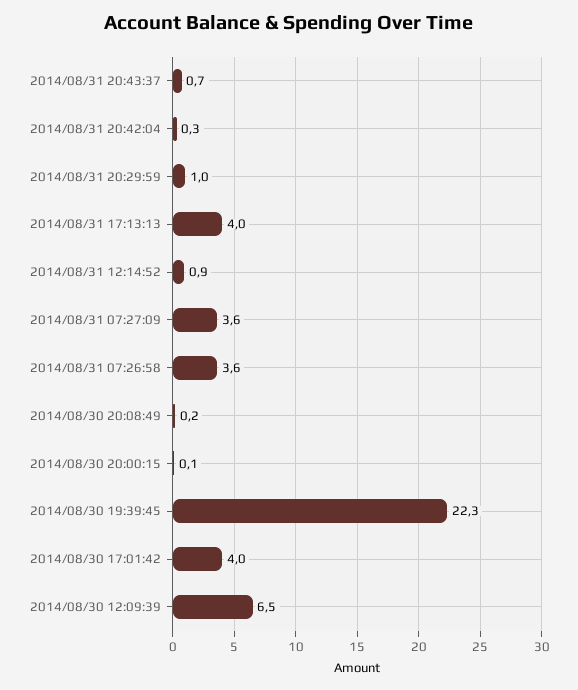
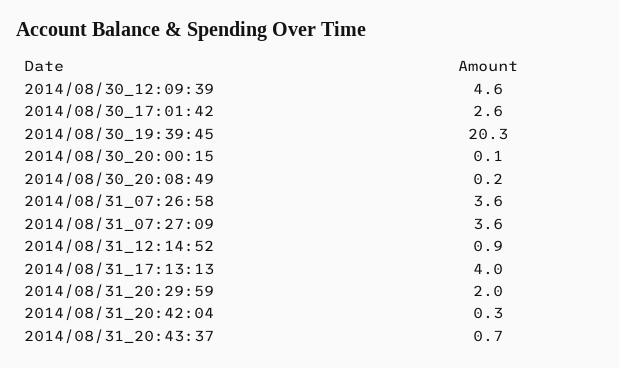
2014/08/31 20:29:59: 1 -> 2
2014/08/30 19:39:45: 22.3 -> 20.3
2014/08/30 17:01:42: 4 -> 2.6
2014/08/30 12:09:39: 6.5 -> 4.6

